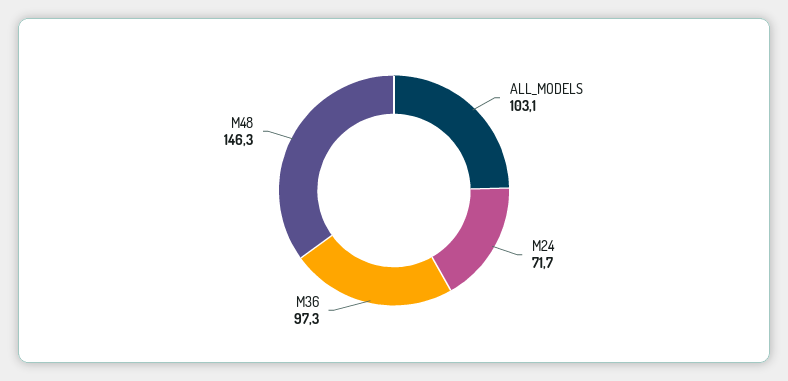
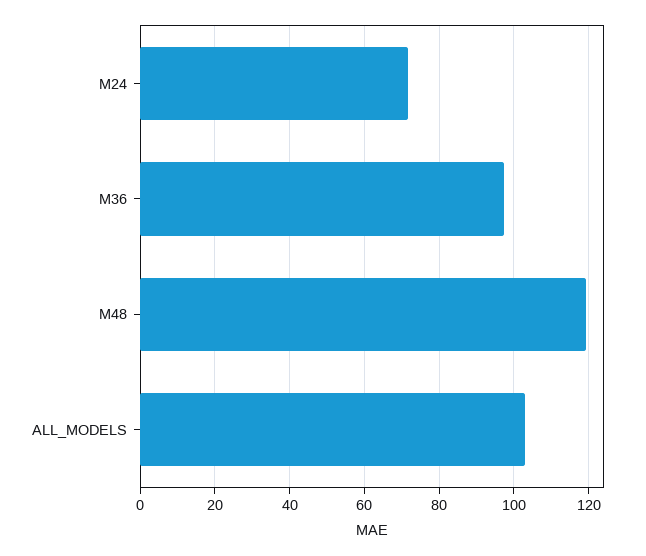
M48: 146.3 -> 120

